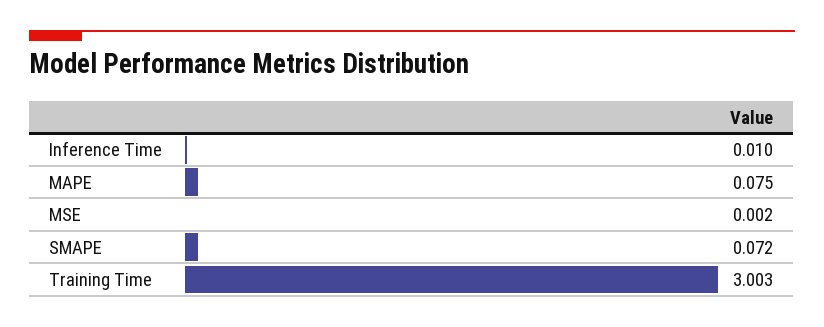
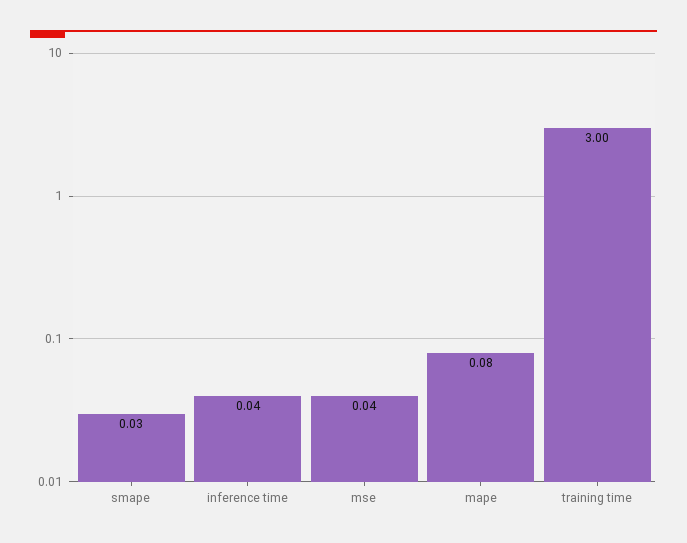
Inference Time: 0.01 -> 0.04
MSE: 0.002 -> 0.04
SMAPE: 0.072 -> 0.03

